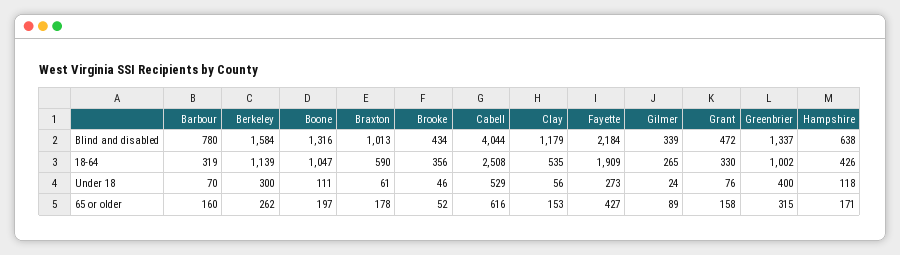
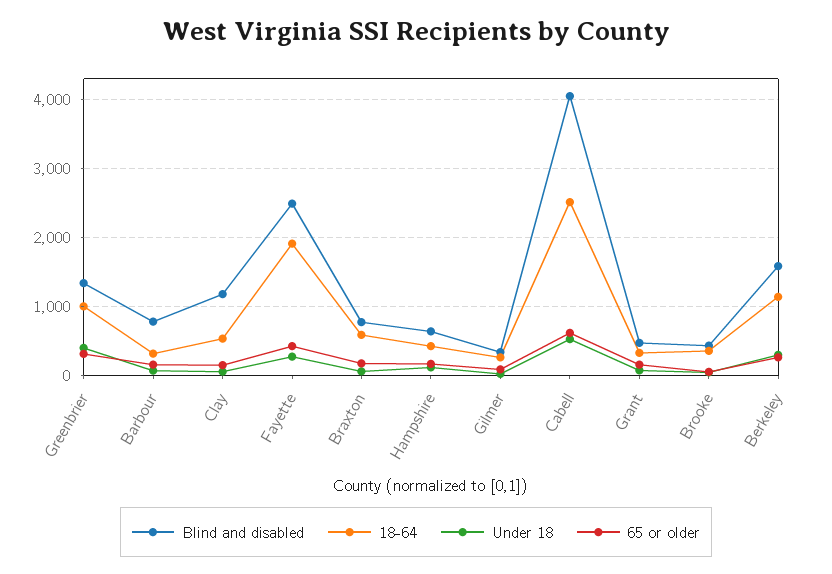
Blind and disabled, Boone: 1316 -> none
Blind and disabled, Braxton: 1013 -> 800
Blind and disabled, Fayette: 2184 -> 2500
18-64, Boone: 1047 -> none
Under 18, Boone: 111 -> none
65 or older, Boone: 197 -> none

